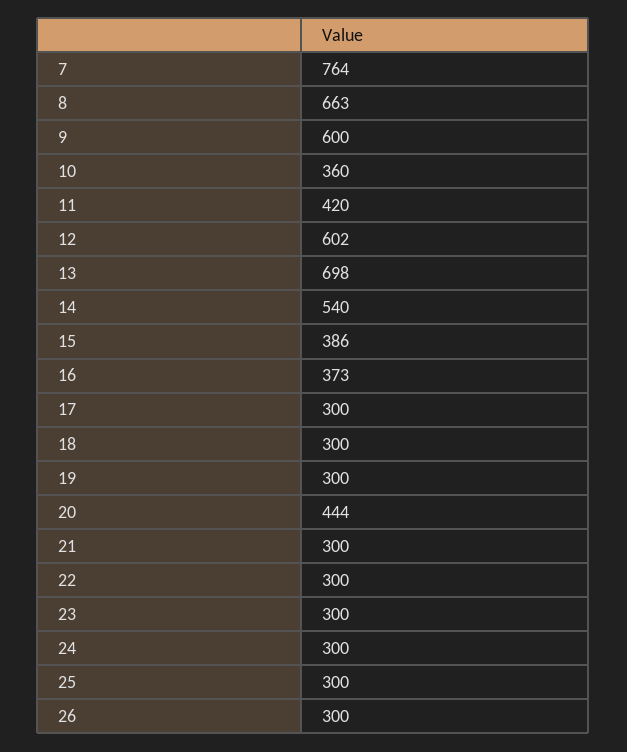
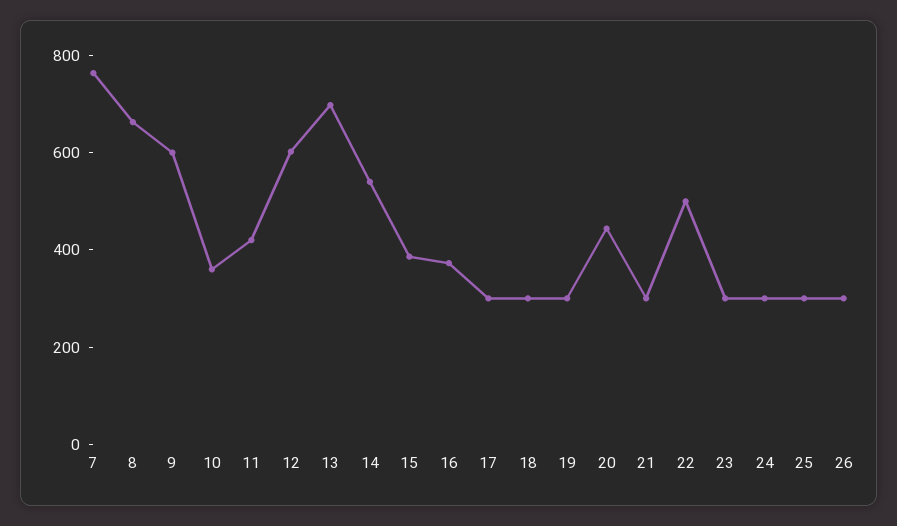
22: 300 -> 500

